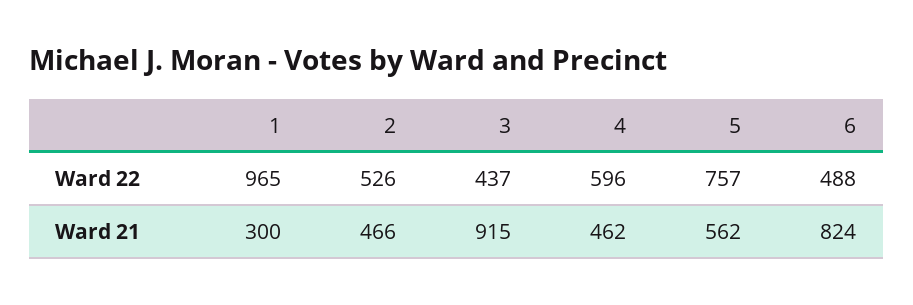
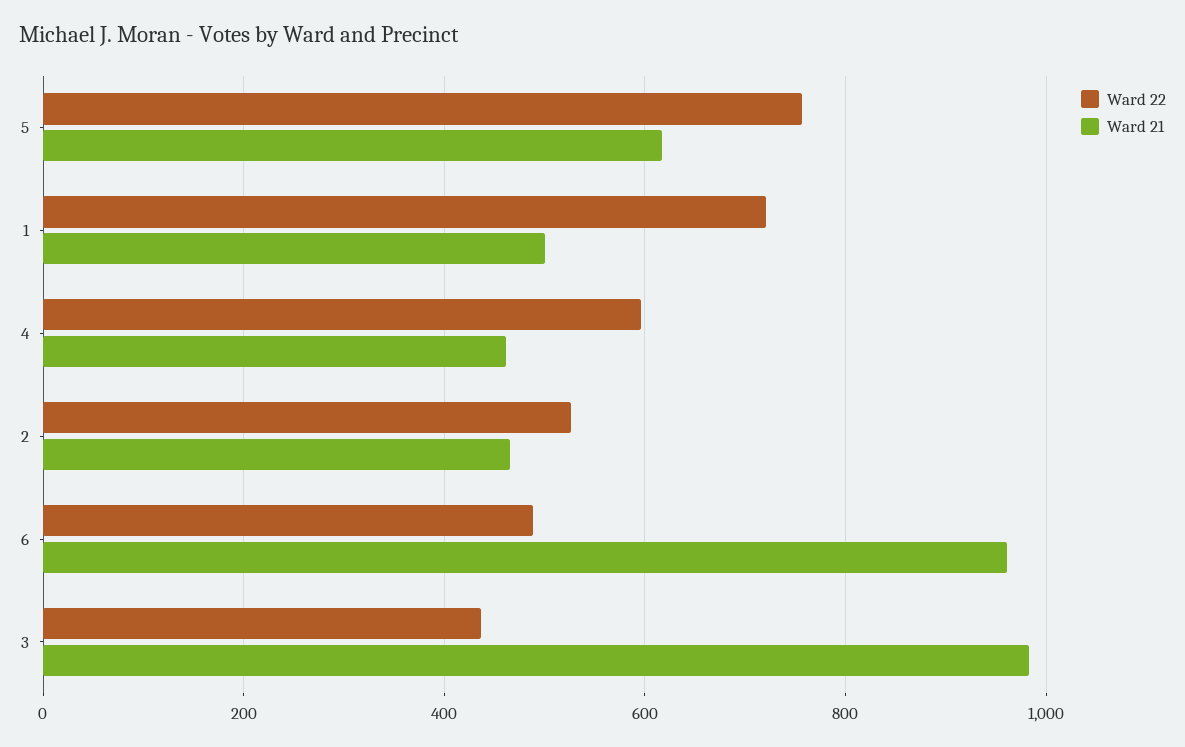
Ward 22, 1: 965 -> 720
Ward 21, 1: 300 -> 500
Ward 21, 3: 915 -> 980
Ward 21, 5: 562 -> 620
Ward 21, 6: 824 -> 960

